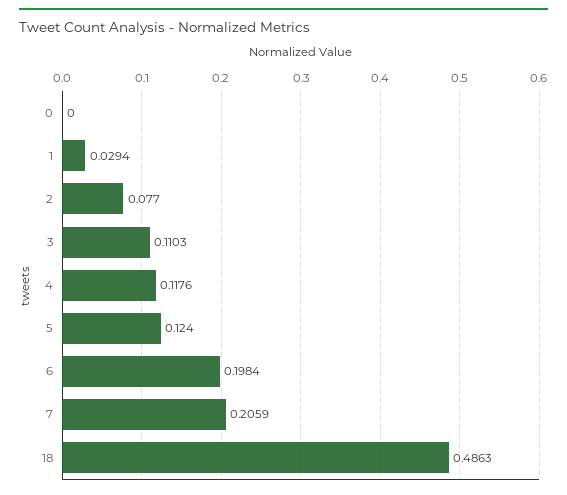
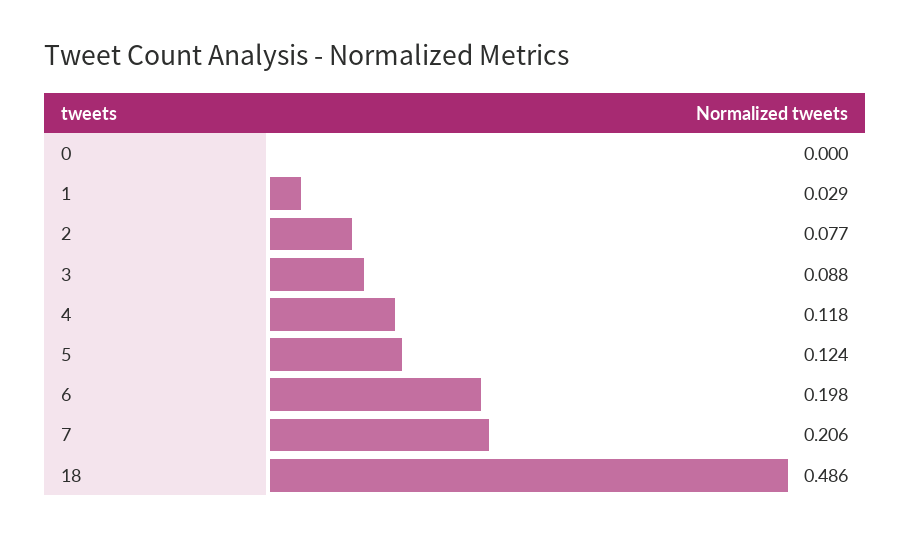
3: 0.1103 -> 0.088

